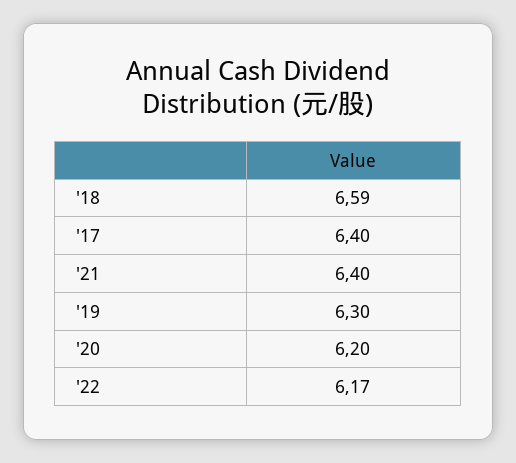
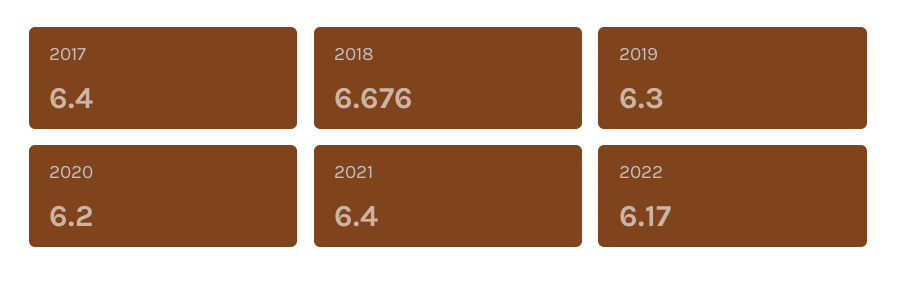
'18: 6.59 -> 6.676

